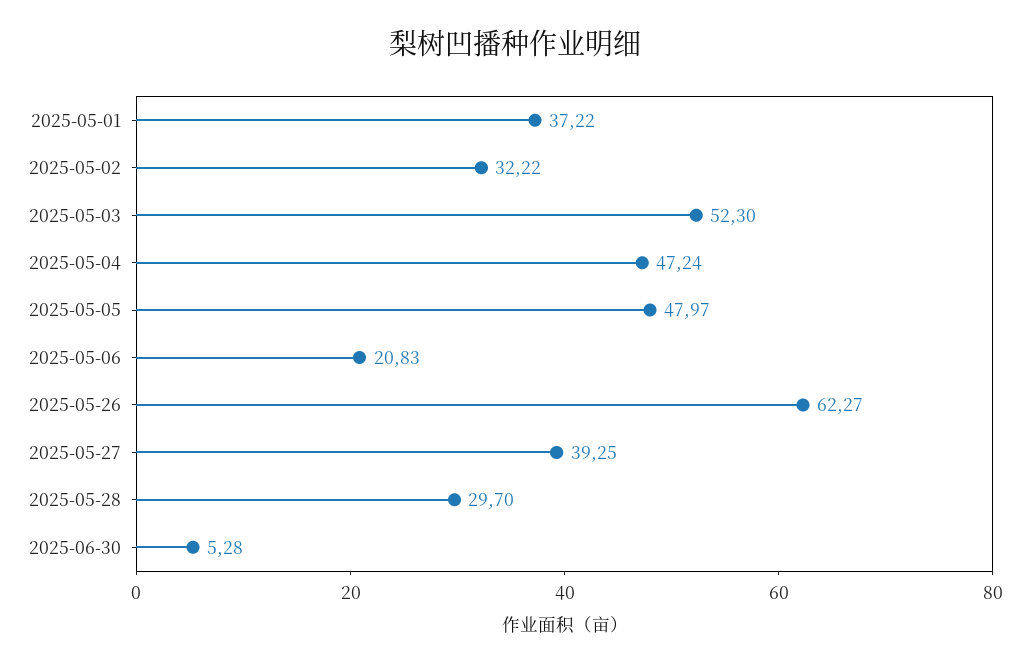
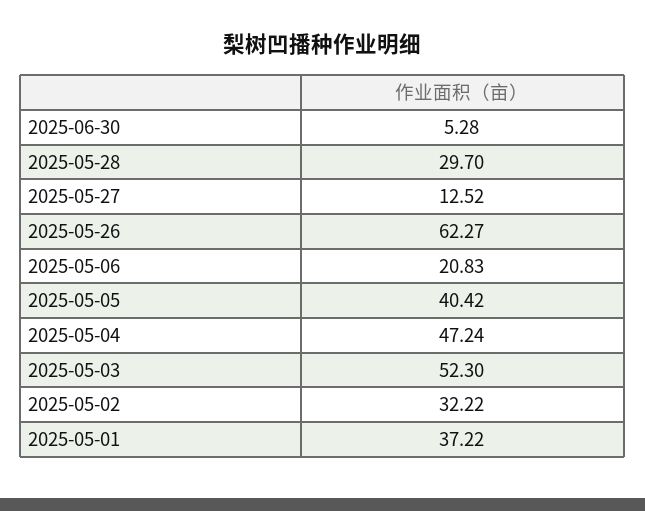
2025-05-05: 47.97 -> 40.42
2025-05-27: 39.25 -> 12.52

